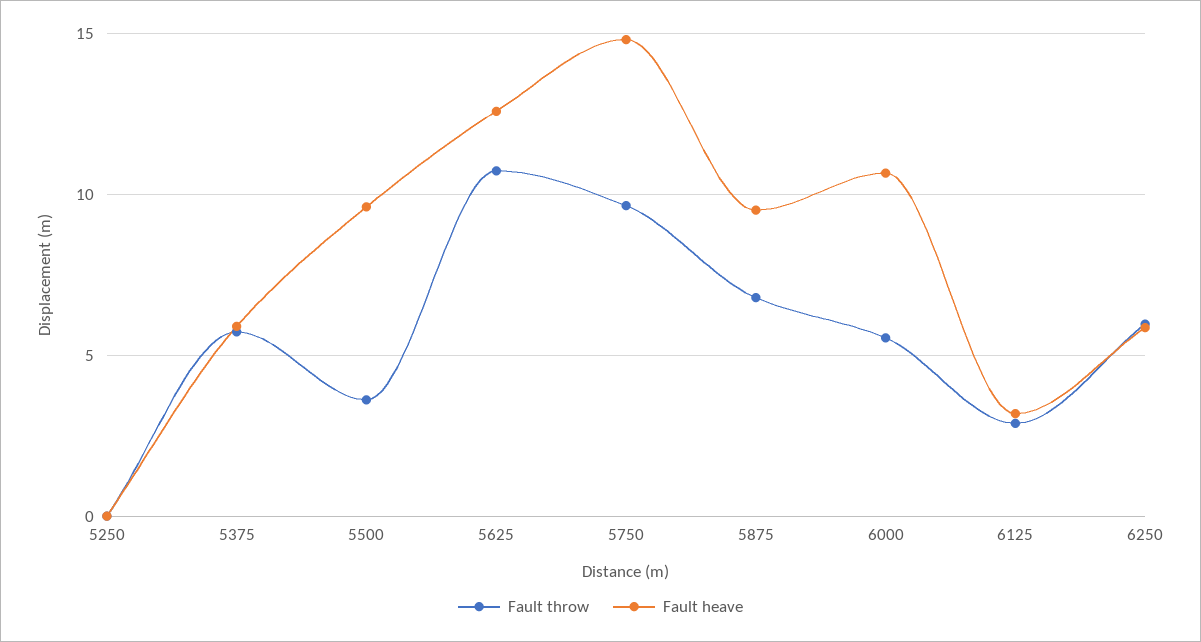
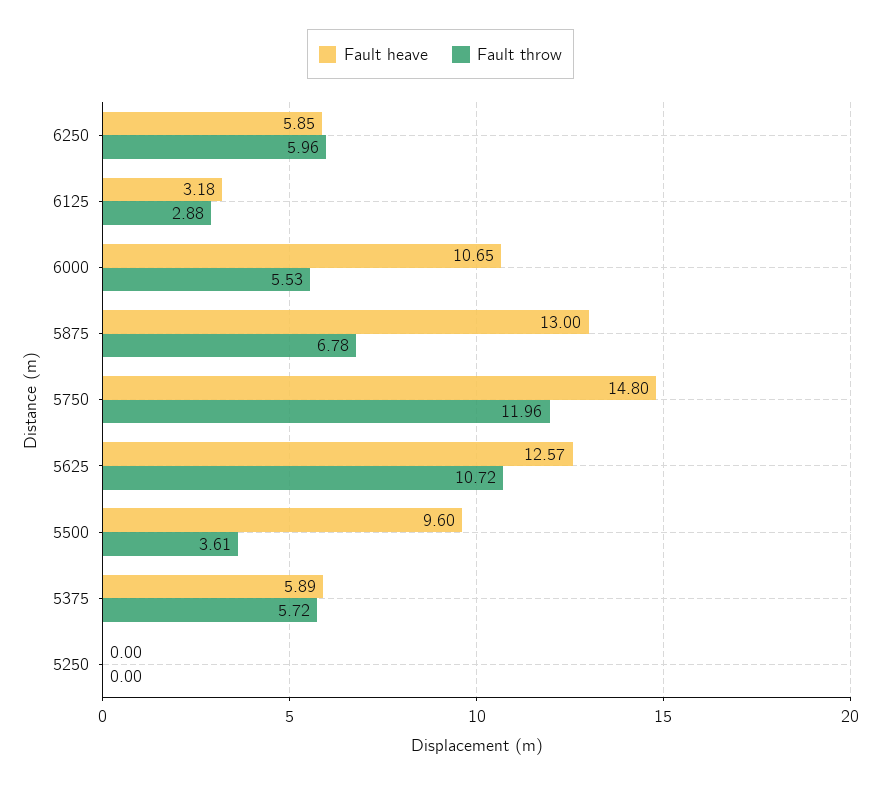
Fault throw, 5750: 9.5 -> 11.96
Fault heave, 5875: 9.5 -> 13

